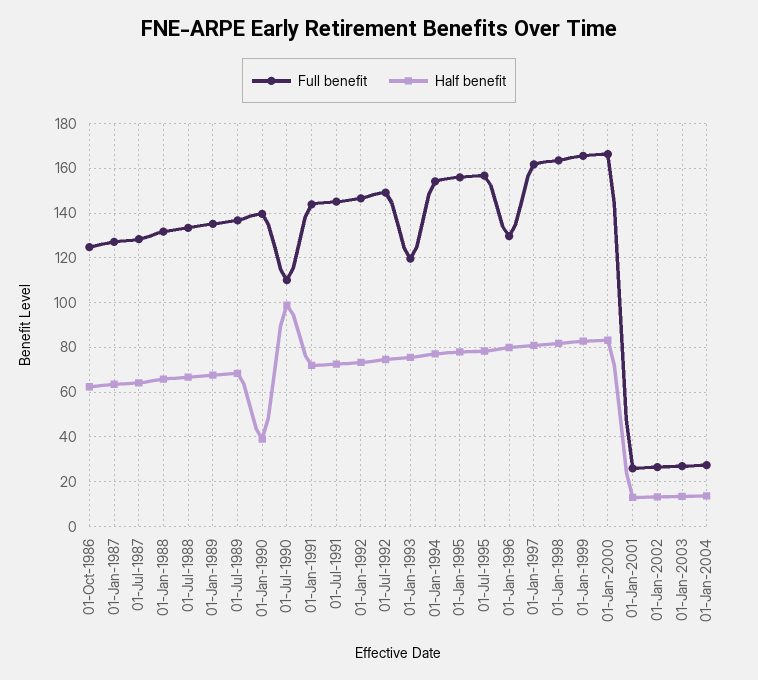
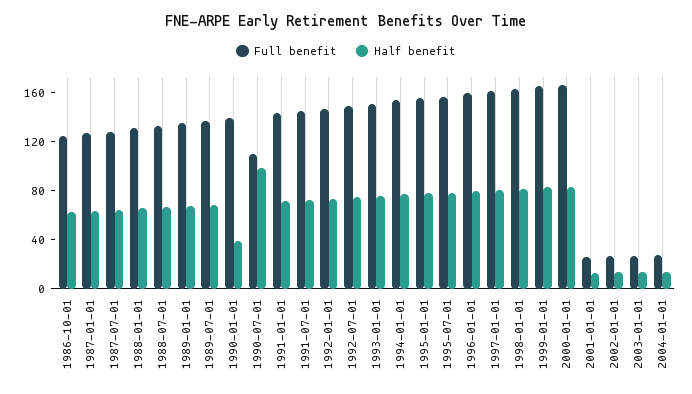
Full benefit, 01-Jan-1993: 120 -> 150
Full benefit, 01-Jan-1996: 130 -> 160

